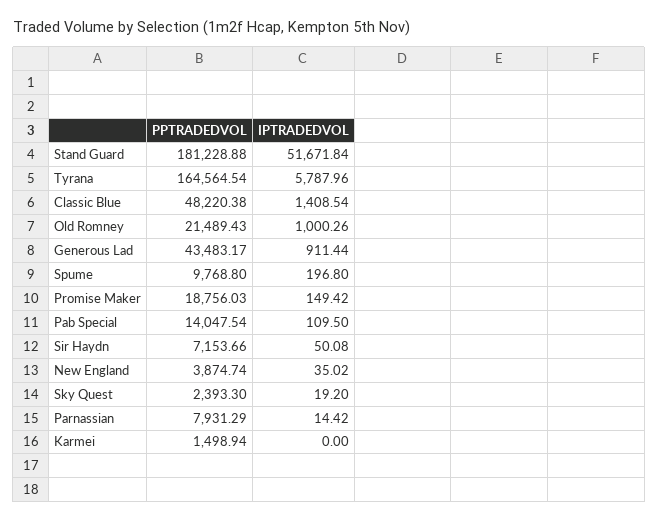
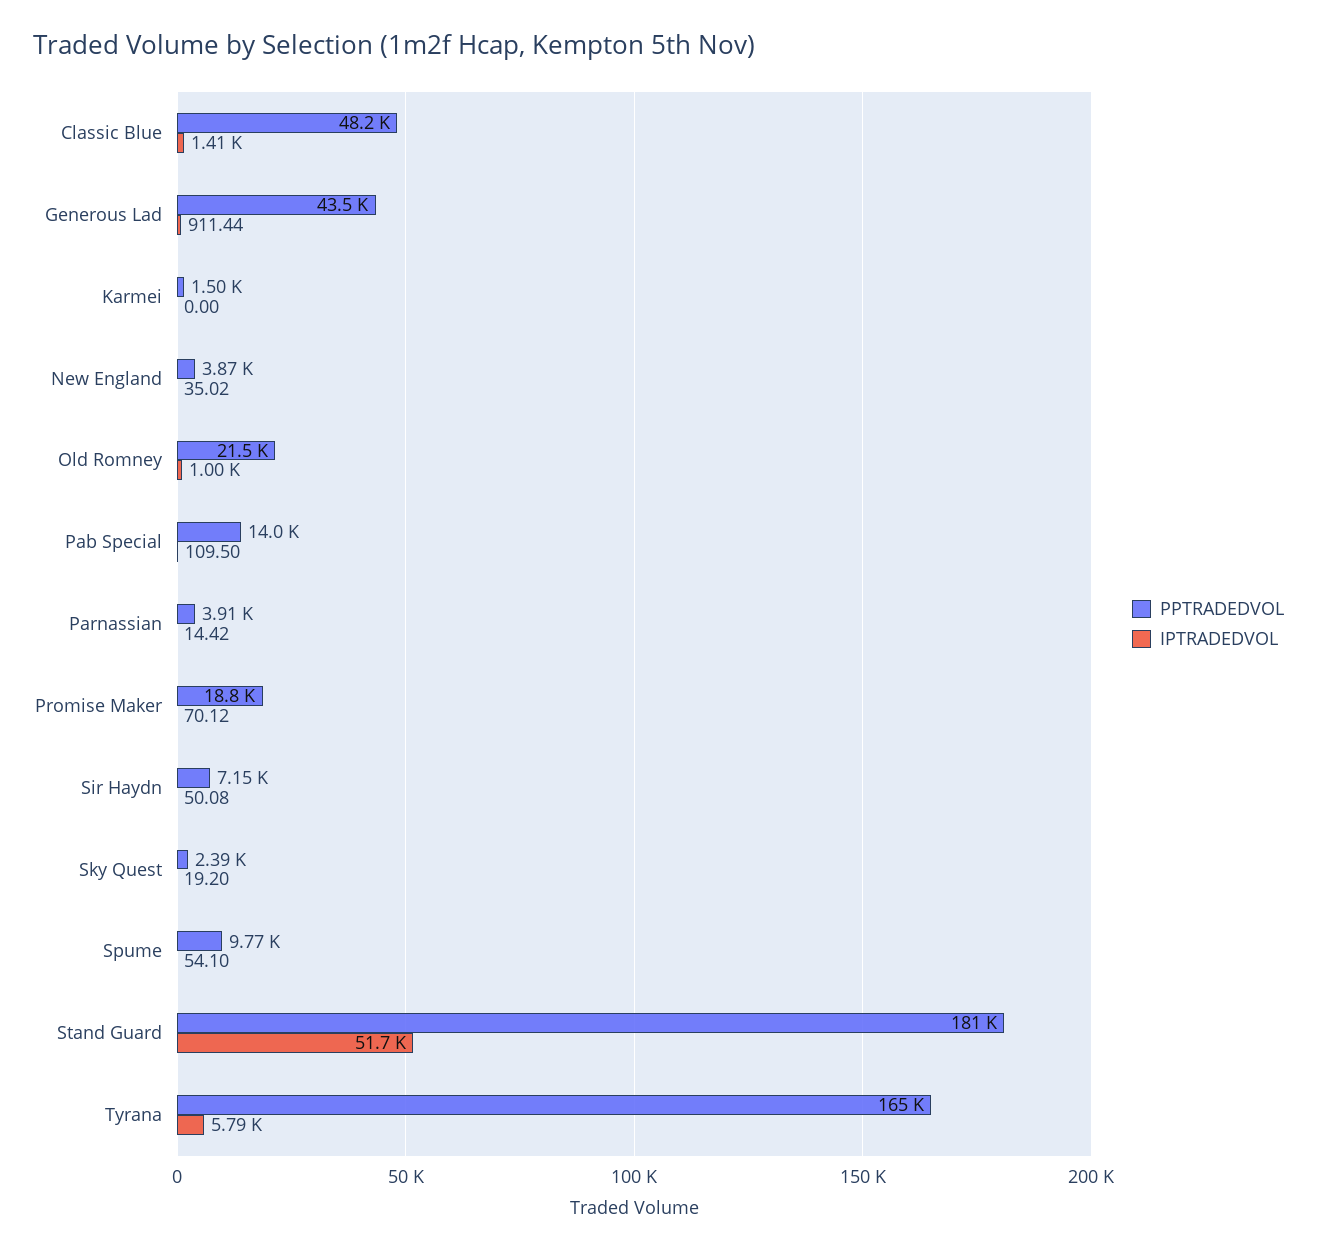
IPTRADEDVOL, Spume: 196.8 -> 54.1
IPTRADEDVOL, Promise Maker: 149.42 -> 70.12
PPTRADEDVOL, Parnassian: 7931.29 -> 3910

